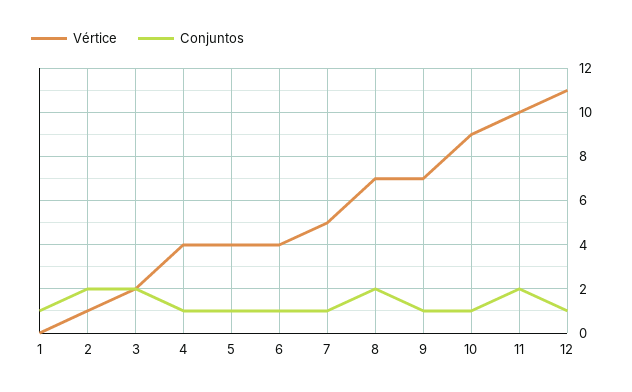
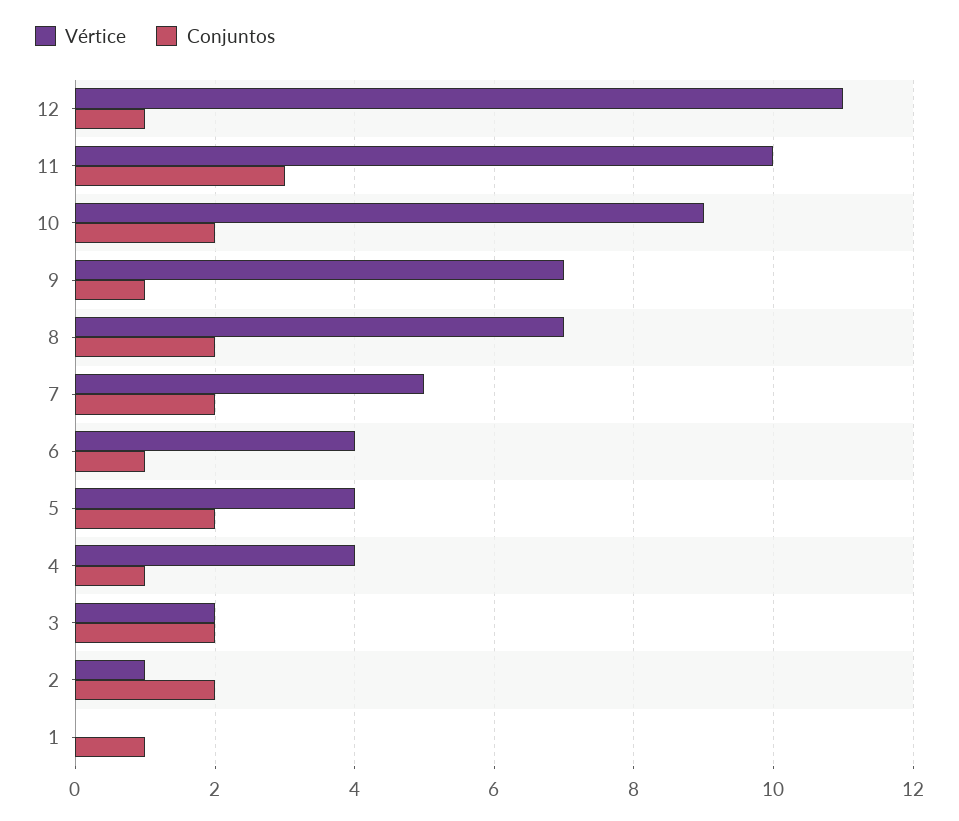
Conjuntos, 5: 1 -> 2
Conjuntos, 7: 1 -> 2
Conjuntos, 10: 1 -> 2
Conjuntos, 11: 2 -> 3

